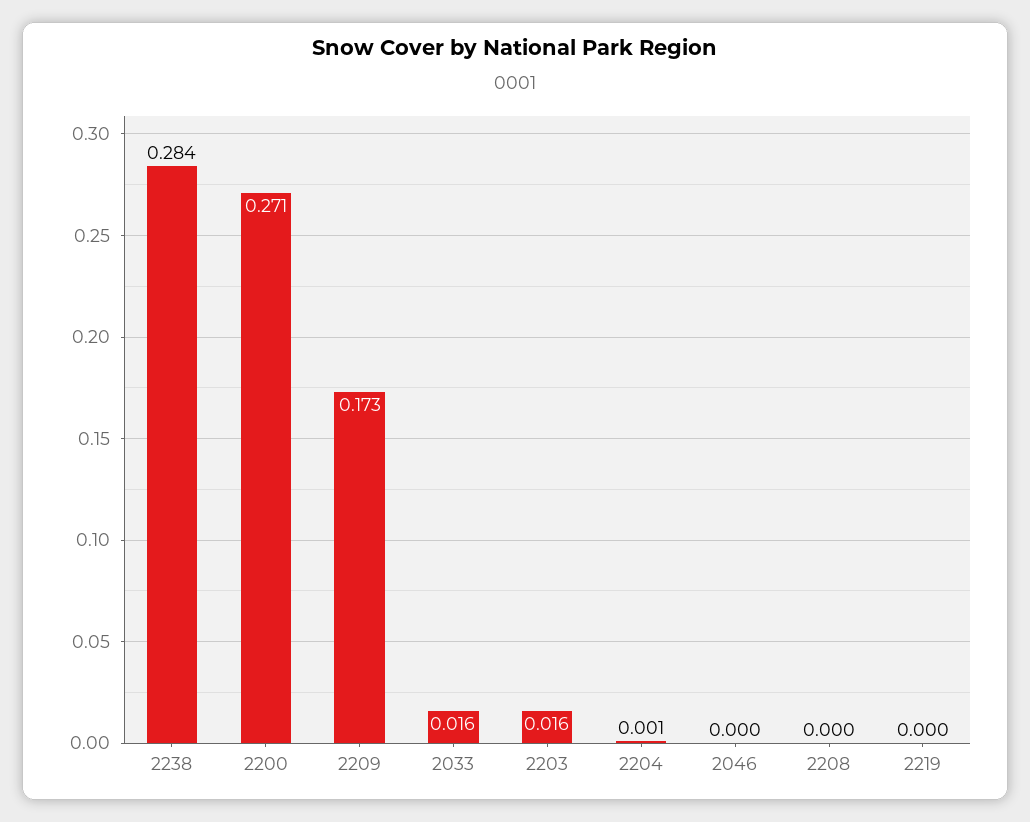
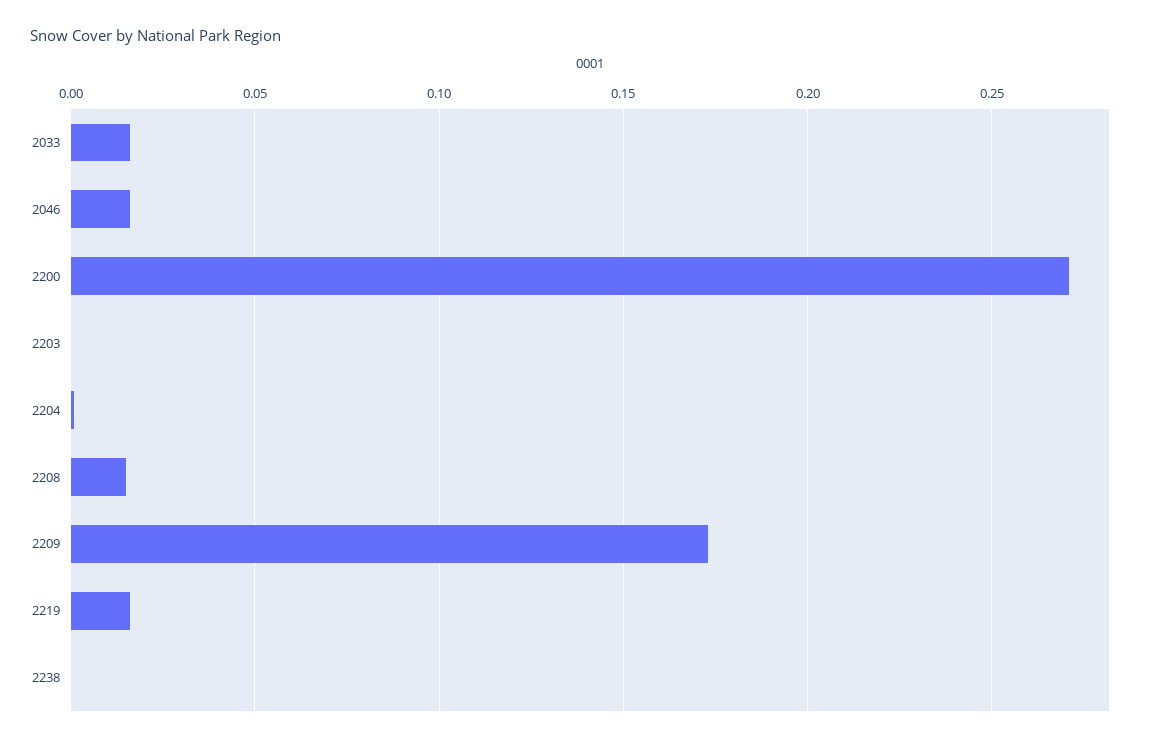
2238: 0.284 -> 0
2203: 0.016 -> 0
2046: 0 -> 0.015
2208: 0 -> 0.015
2219: 0 -> 0.015

